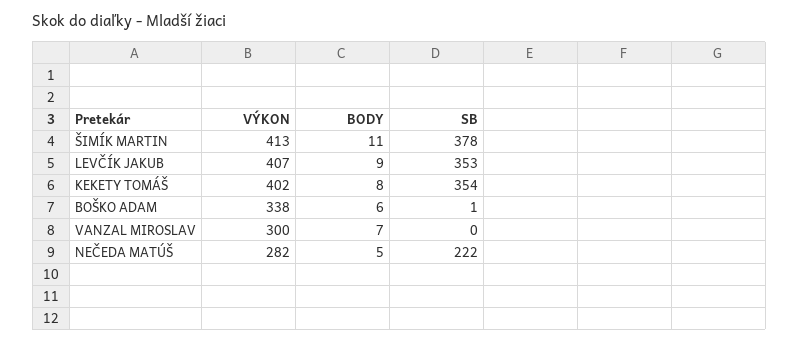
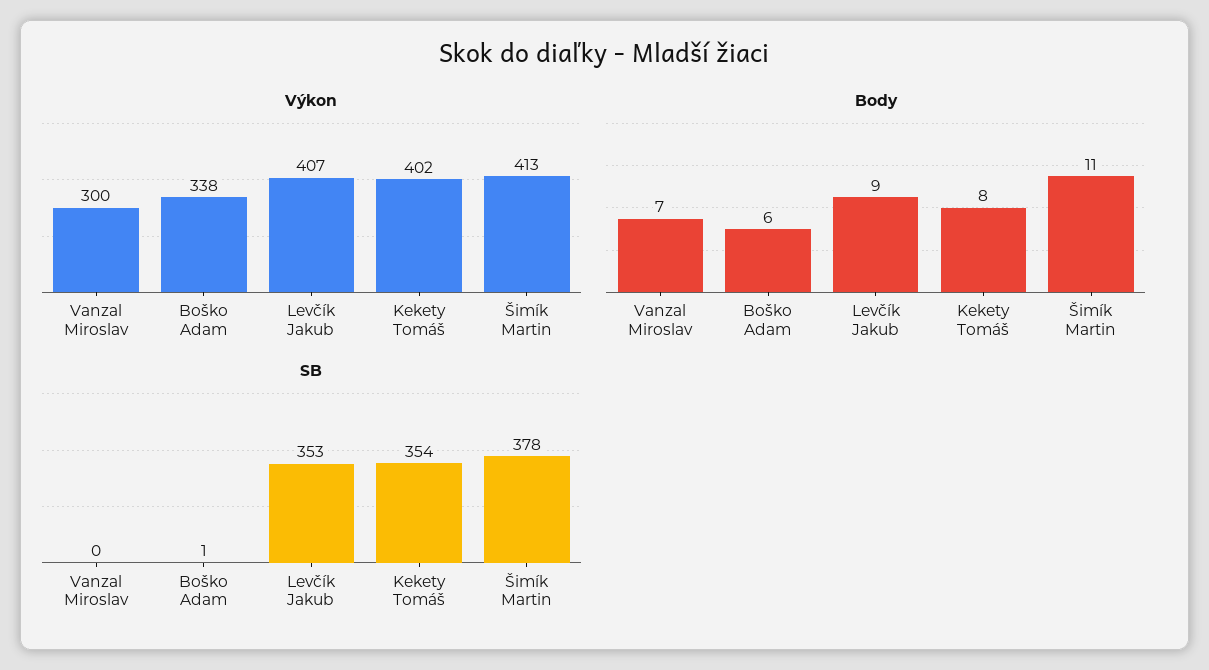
VÝKON, NEČEDA MATÚŠ: 282 -> none
BODY, NEČEDA MATÚŠ: 5 -> none
SB, NEČEDA MATÚŠ: 222 -> none

